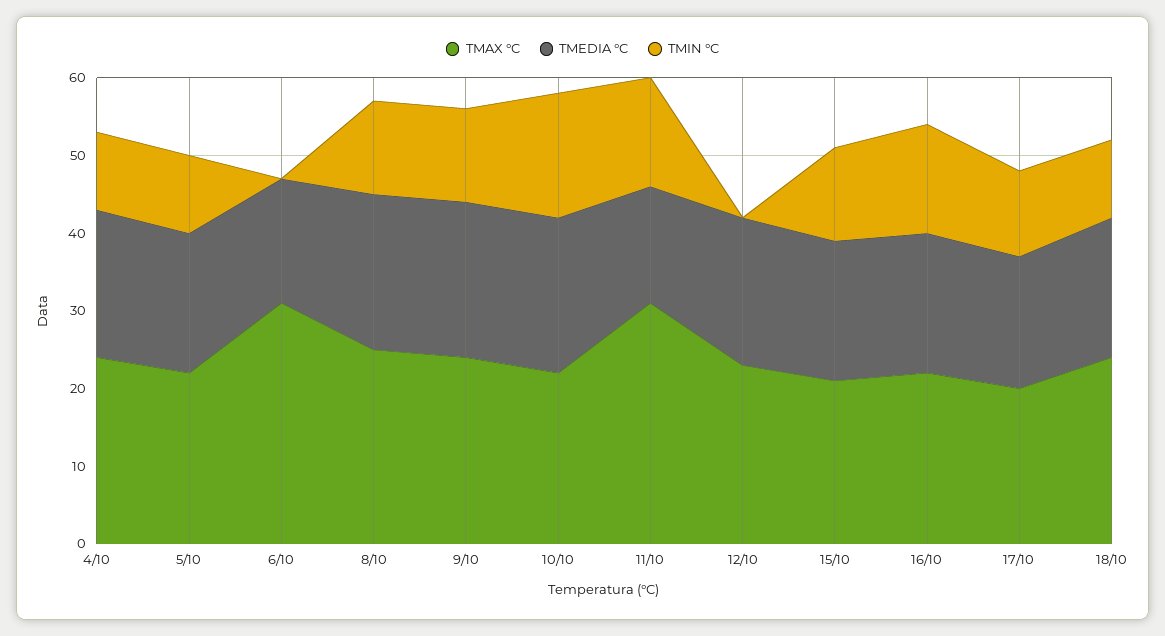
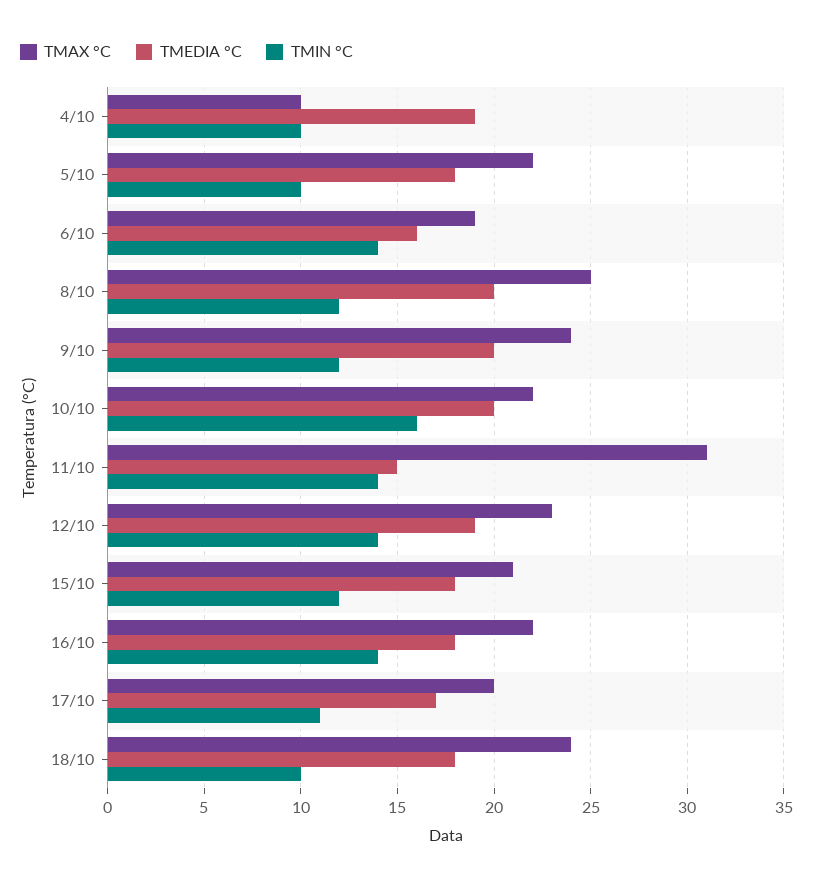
TMAX °C, 4/10: 25 -> 10
TMAX °C, 6/10: 30 -> 19
TMIN °C, 6/10: 0 -> 14
TMIN °C, 12/10: 0 -> 14

